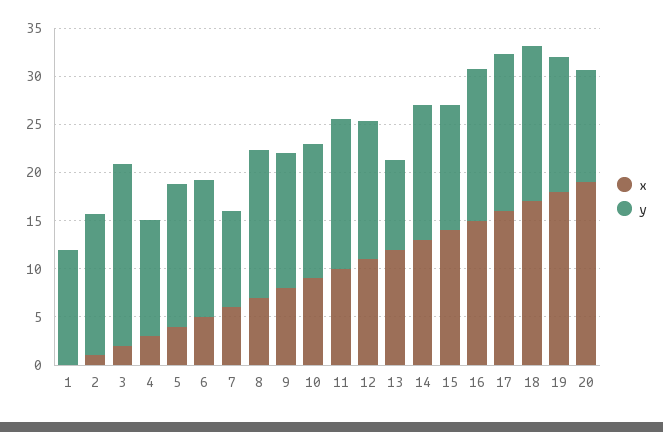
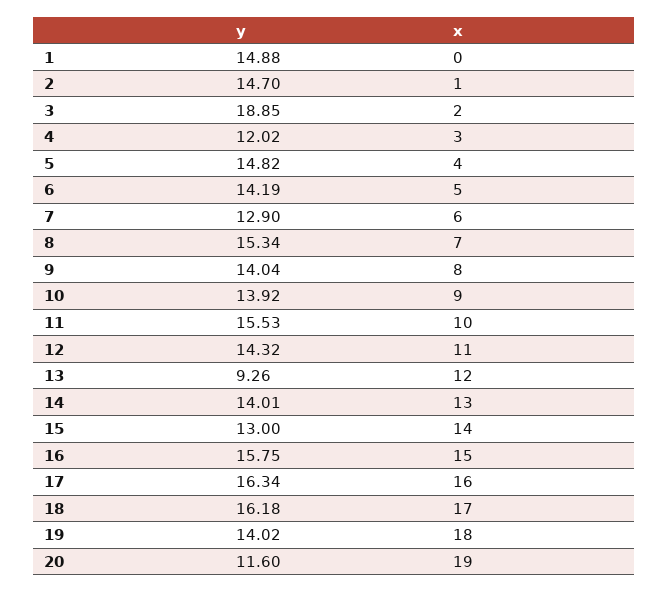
y, 1: 12 -> 14.88
y, 7: 10 -> 12.9

